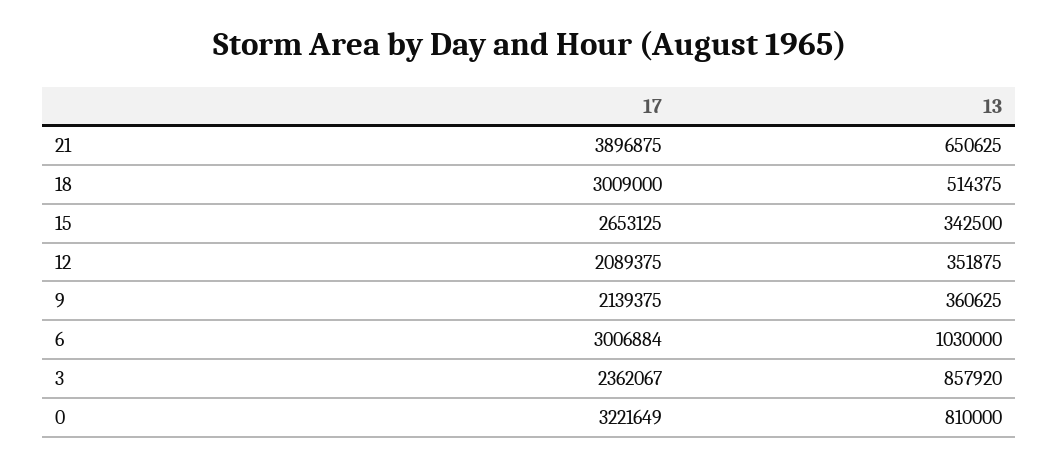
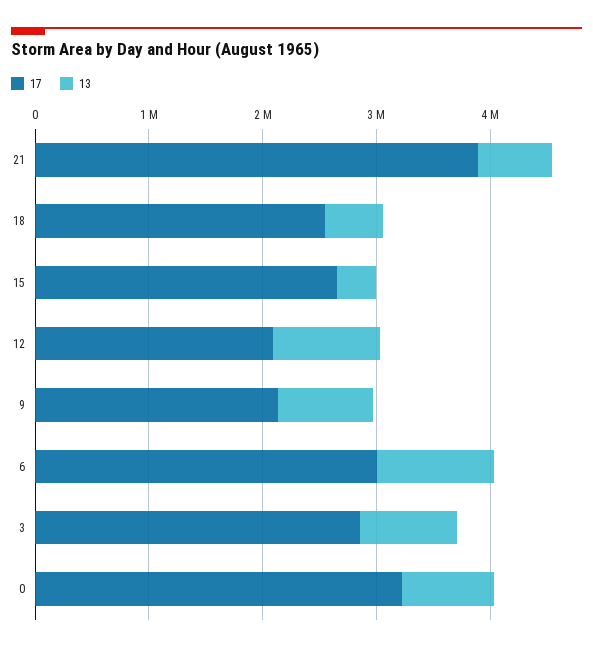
17, 18: 3009000 -> 2600000
13, 12: 351875 -> 1000000
13, 9: 360625 -> 800000
17, 3: 2362067 -> 2800000

